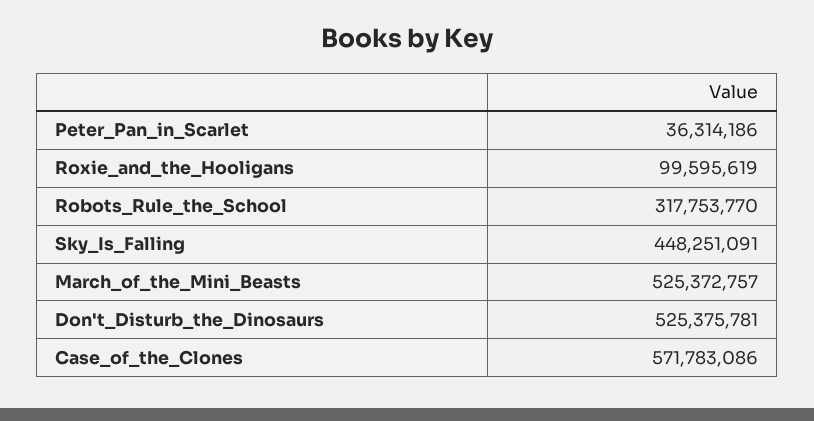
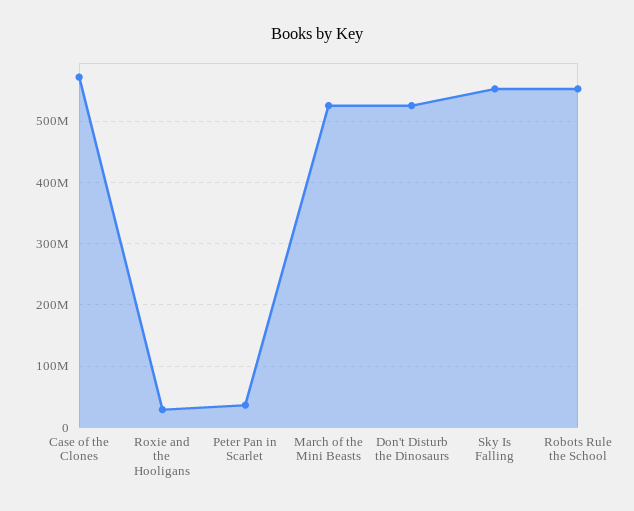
Roxie_and_the_Hooligans: 99595619 -> 30000000
Robots_Rule_the_School: 317753770 -> 550000000
Sky_Is_Falling: 448251091 -> 550000000

